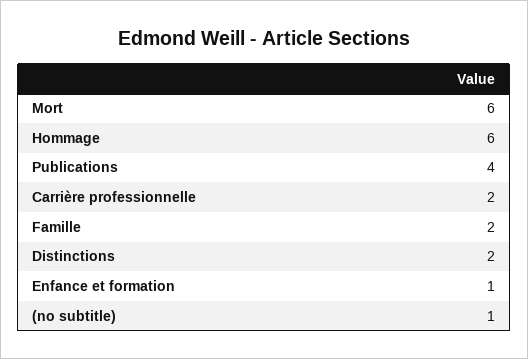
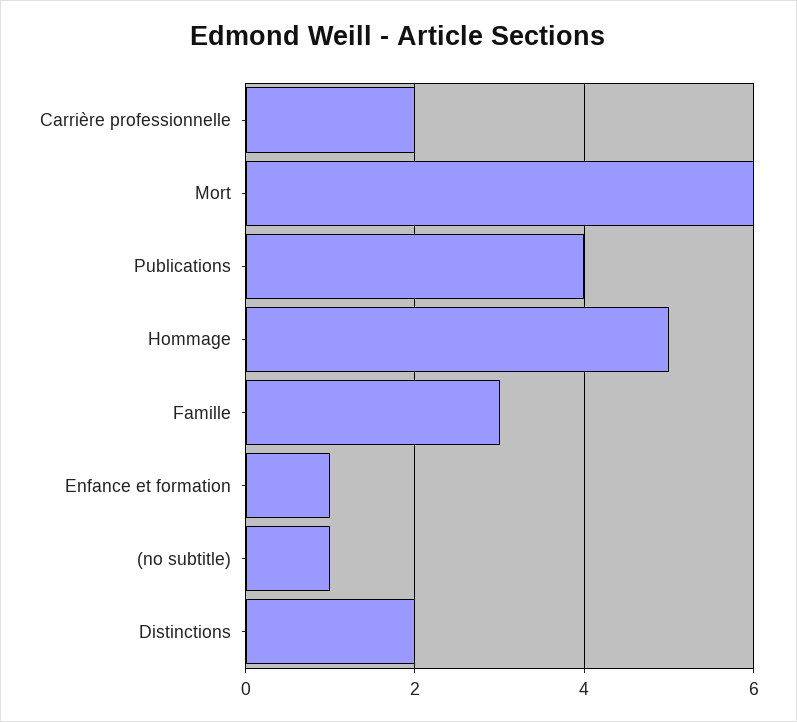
Hommage: 6 -> 5
Famille: 2 -> 3

